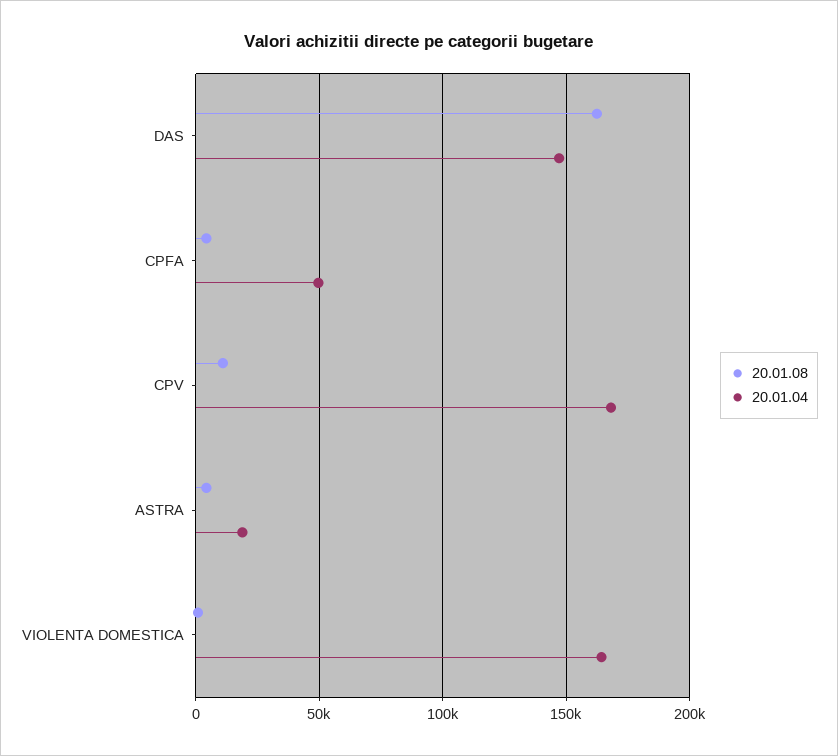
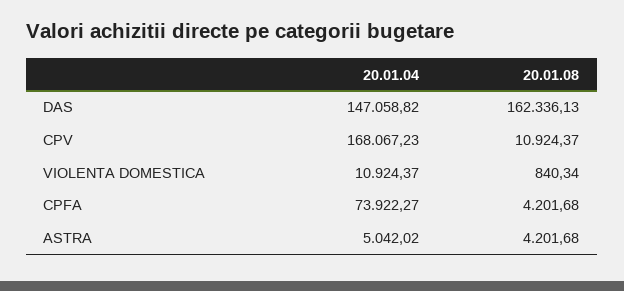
20.01.04, CPFA: 50000 -> 73922.27
20.01.04, ASTRA: 20000 -> 5042.02
20.01.04, VIOLENTA DOMESTICA: 165000 -> 10924.37

